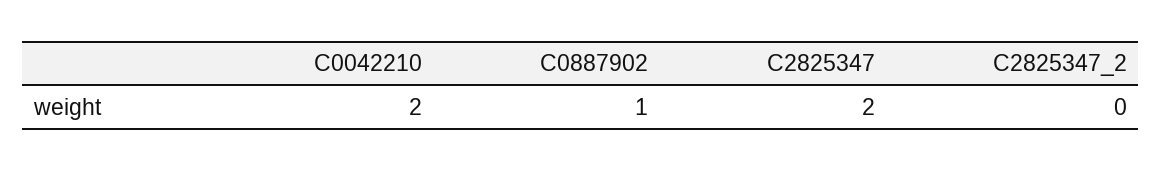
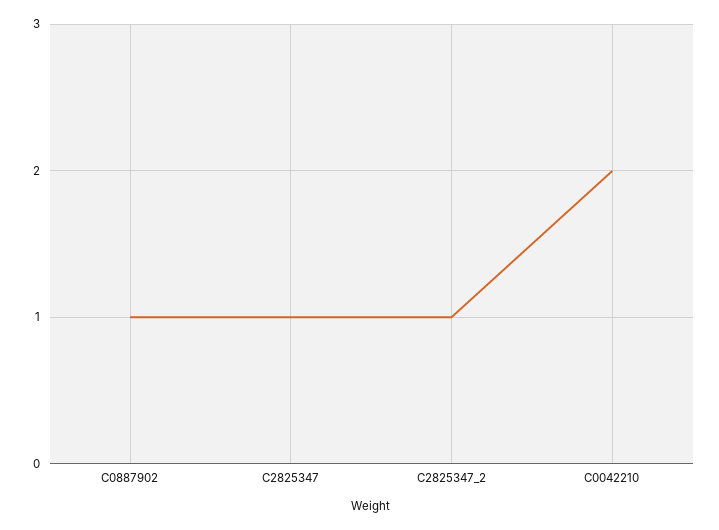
C2825347: 2 -> 1
C2825347_2: 0 -> 1

